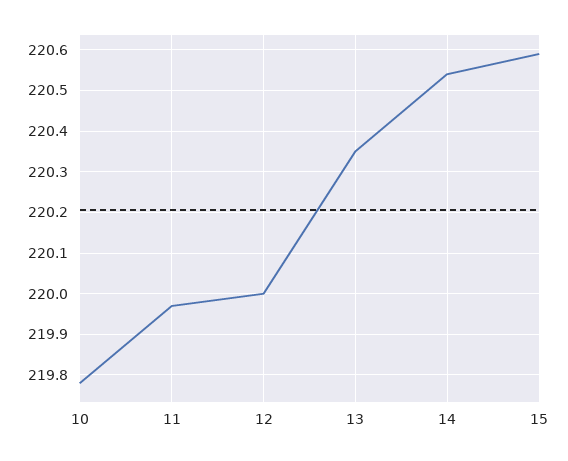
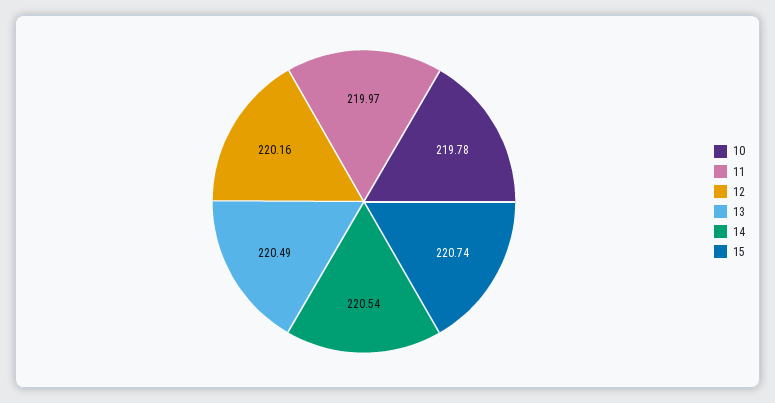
12: 220 -> 220.16
13: 220.35 -> 220.49
15: 220.6 -> 220.74

